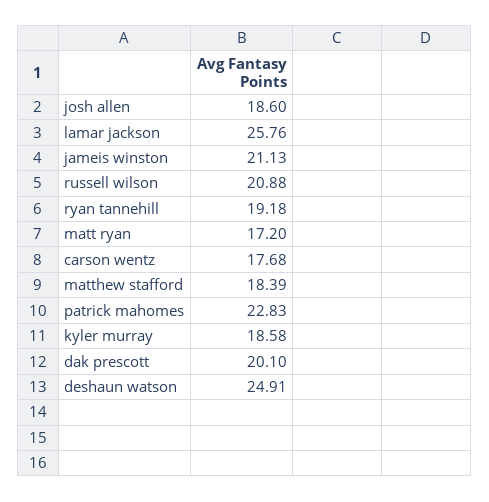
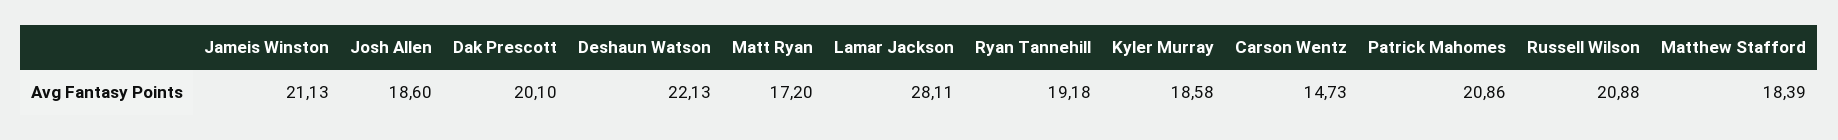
lamar jackson: 25.76 -> 28.11
carson wentz: 17.68 -> 14.73
patrick mahomes: 22.83 -> 20.86
deshaun watson: 24.91 -> 22.13

